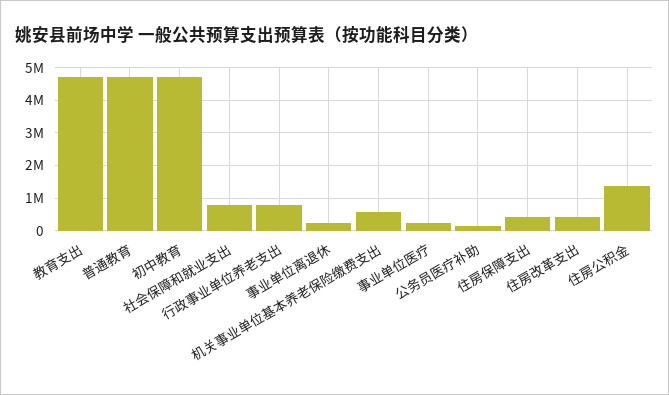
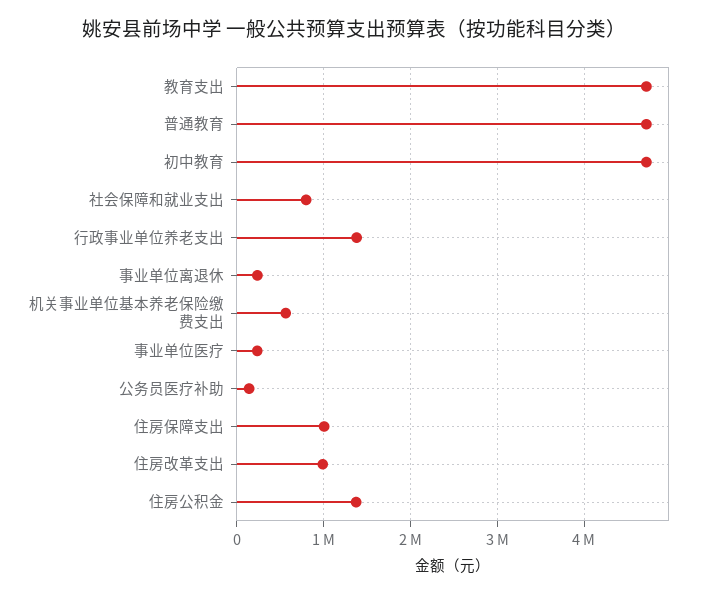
行政事业单位养老支出: 800000 -> 1400000
住房保障支出: 400000 -> 1000000
住房改革支出: 400000 -> 1000000

